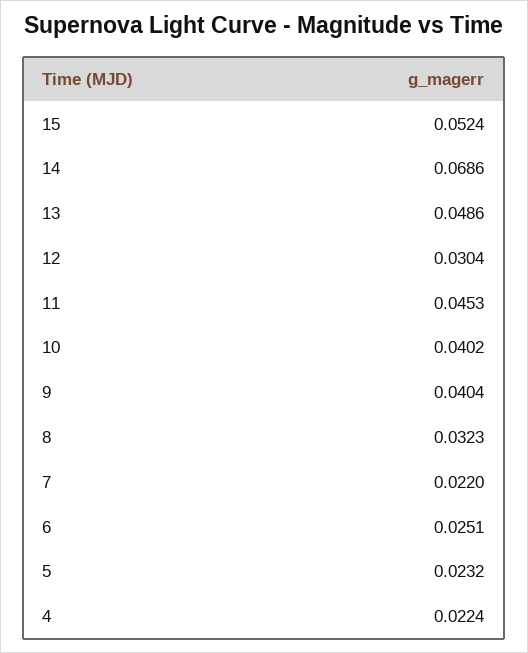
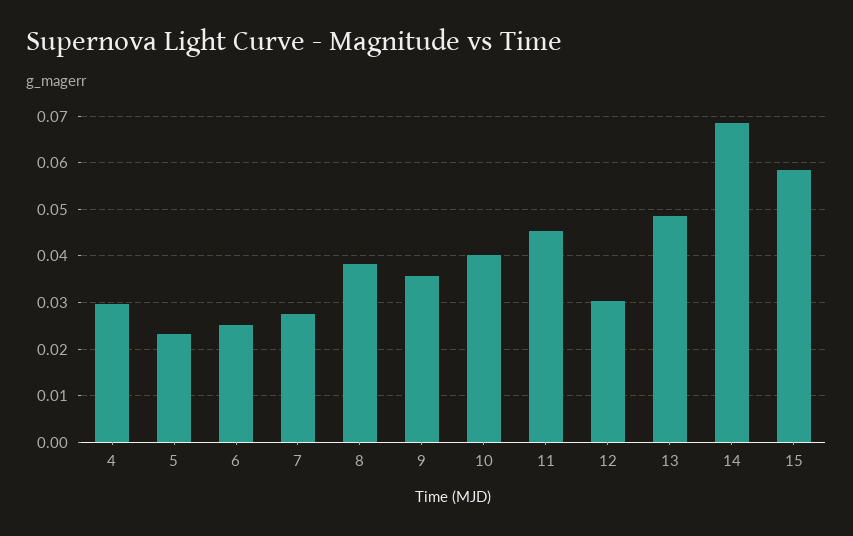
15: 0.0524 -> 0.058
9: 0.0404 -> 0.036
8: 0.0323 -> 0.038
7: 0.022 -> 0.028
4: 0.0224 -> 0.03

